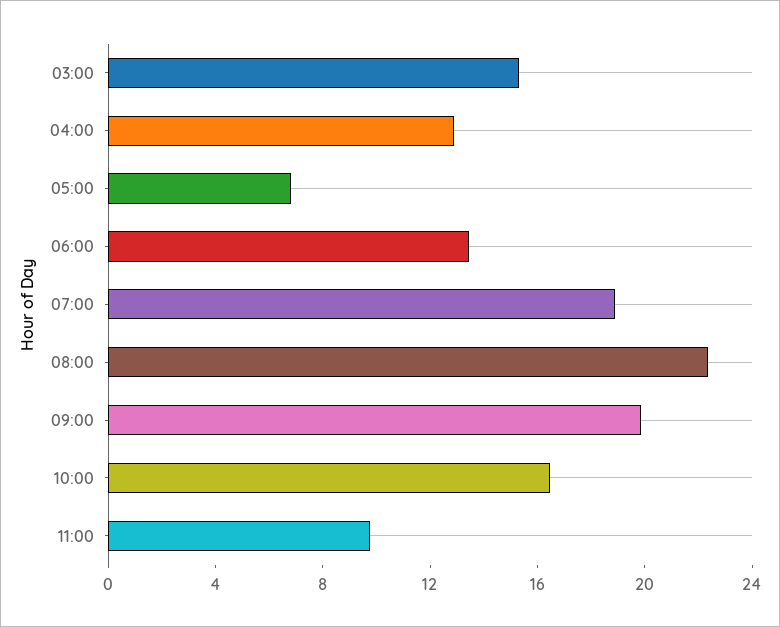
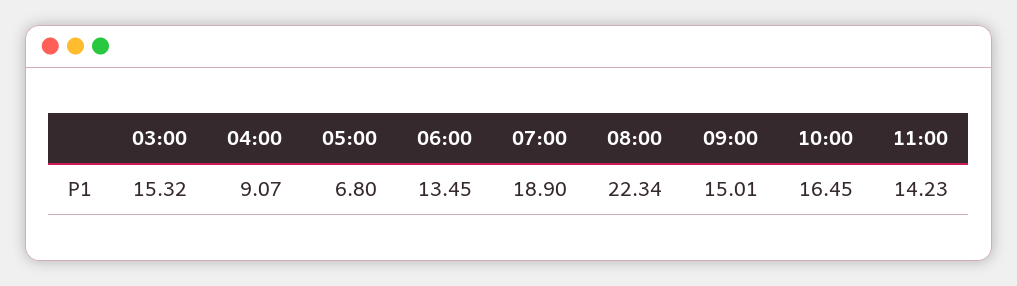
04:00: 13 -> 9.07
09:00: 20 -> 15.01
11:00: 10 -> 14.23

